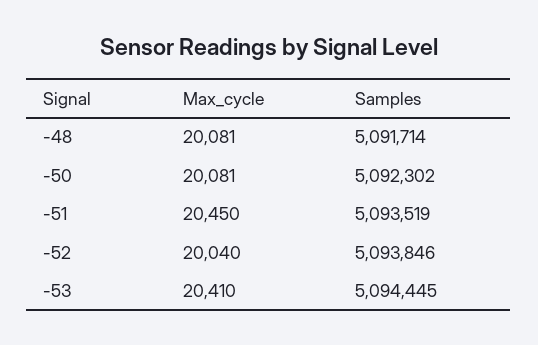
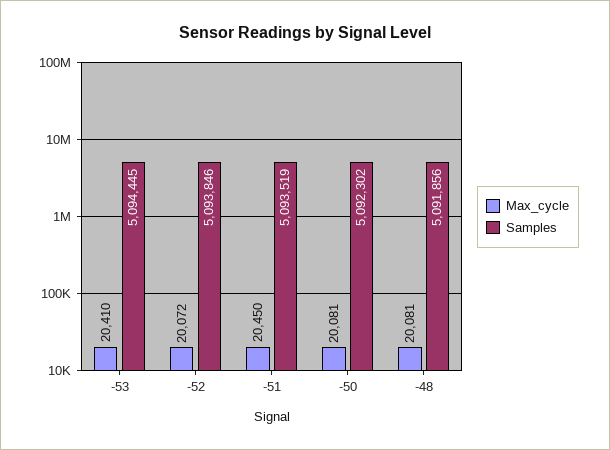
Samples, -48: 5091714 -> 5091856
Max_cycle, -52: 20040 -> 20072

